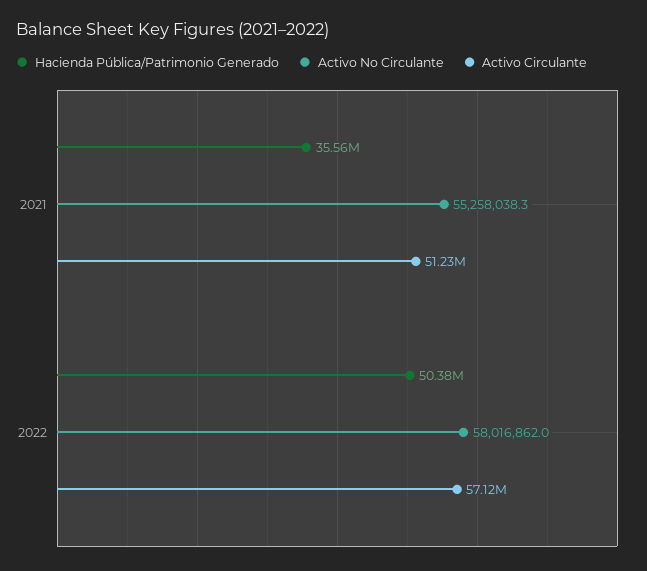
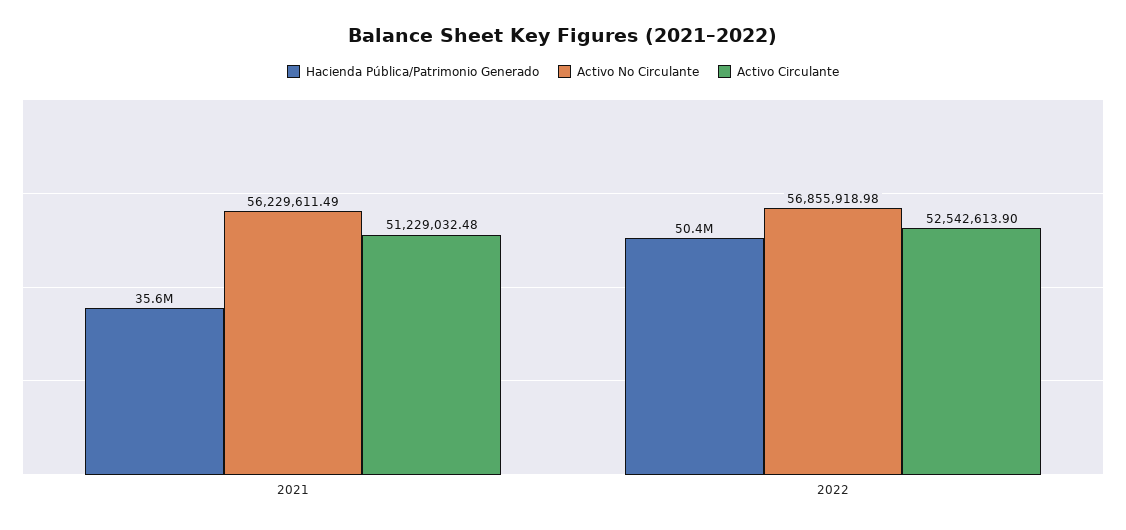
Activo No Circulante, 2021: 55258038.3 -> 56229611.49
Activo No Circulante, 2022: 58016862 -> 56855918.98
Activo Circulante, 2022: 57120000 -> 52542613.9

